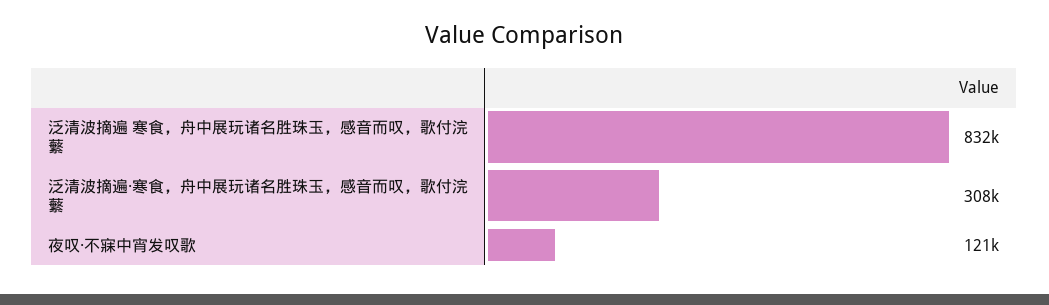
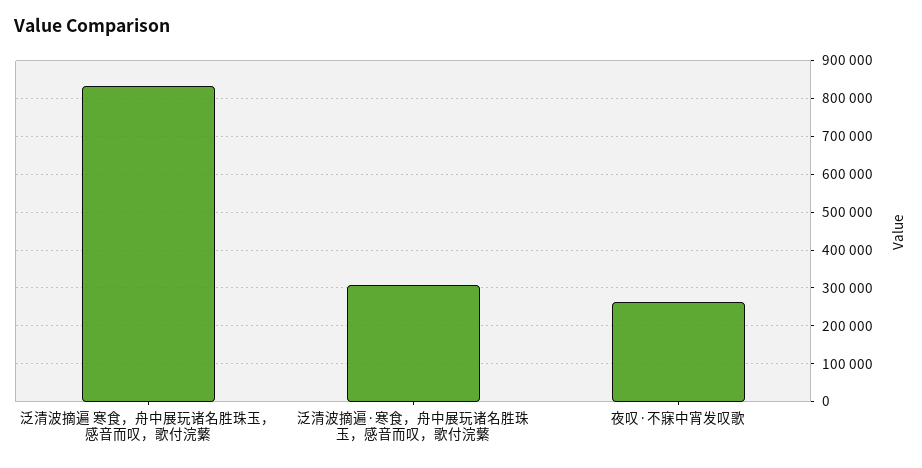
夜叹·不寐中宵发叹歌: 121000 -> 260000

